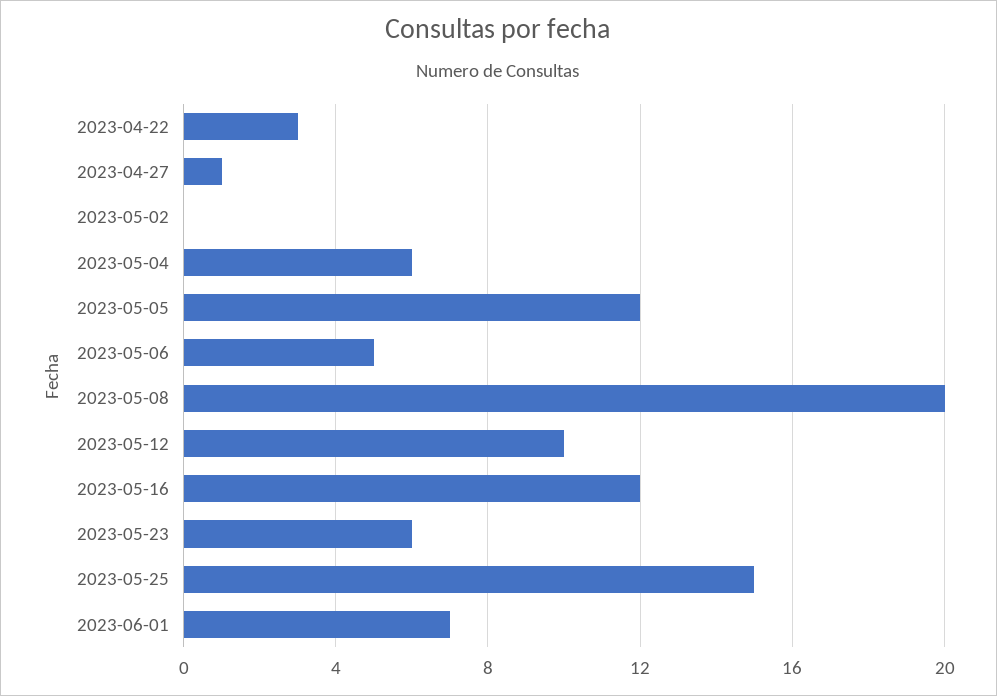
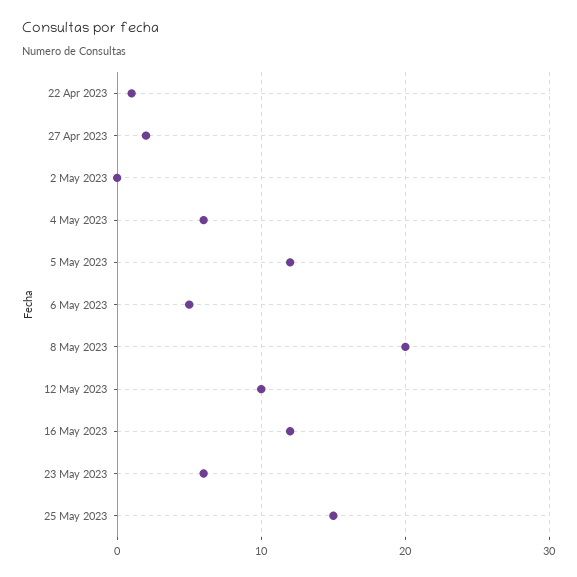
2023-04-22: 3 -> 1
2023-04-27: 1 -> 2
2023-06-01: 7 -> none

